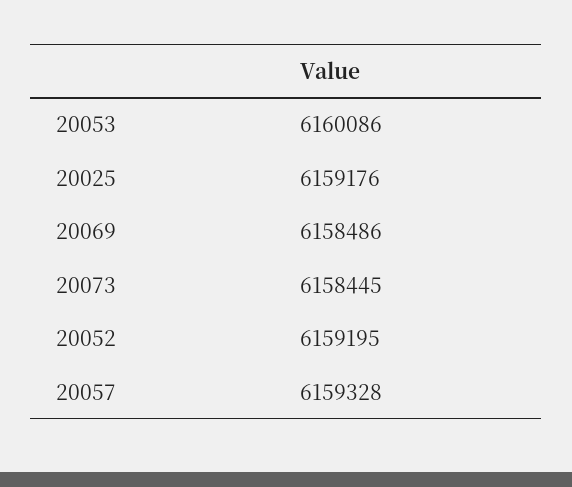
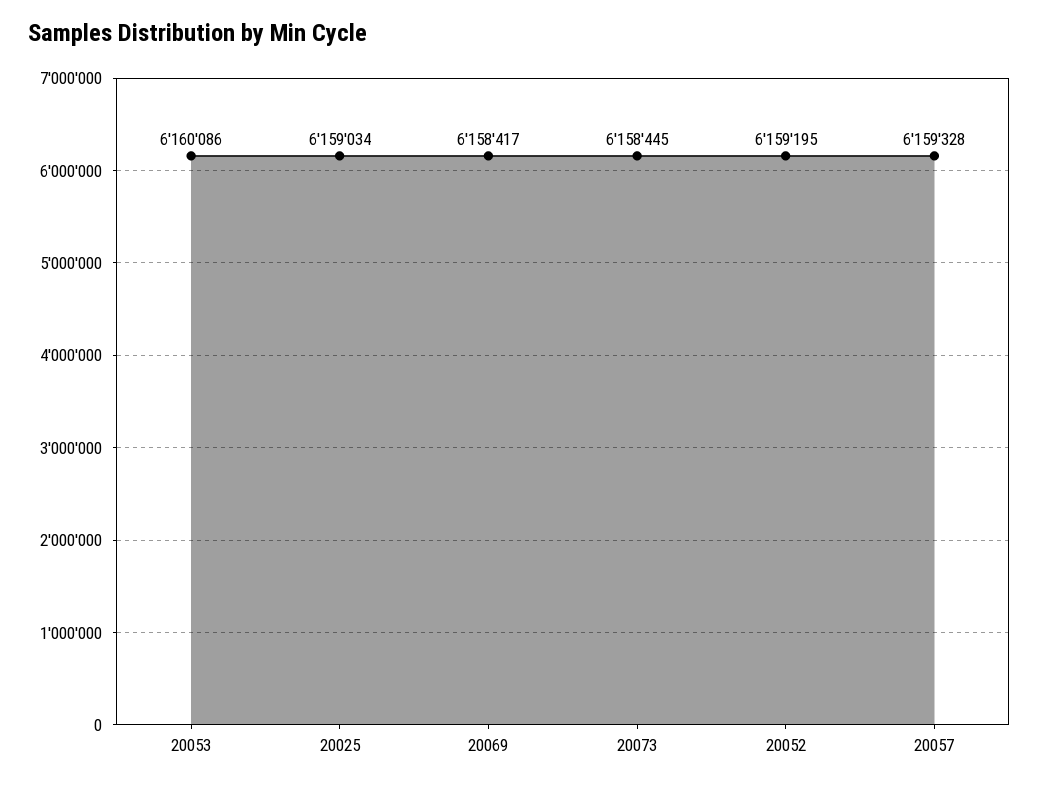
20025: 6159176 -> 6159034
20069: 6158486 -> 6158417

